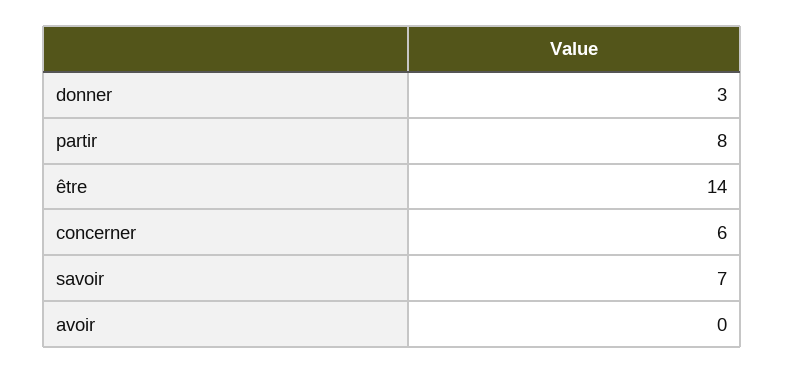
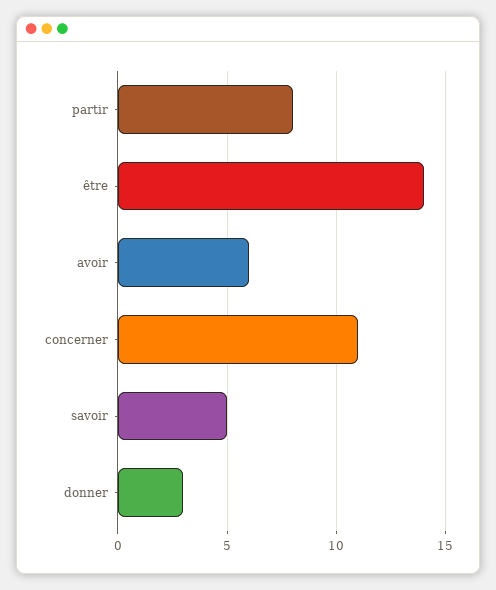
concerner: 6 -> 11
savoir: 7 -> 5
avoir: 0 -> 6

